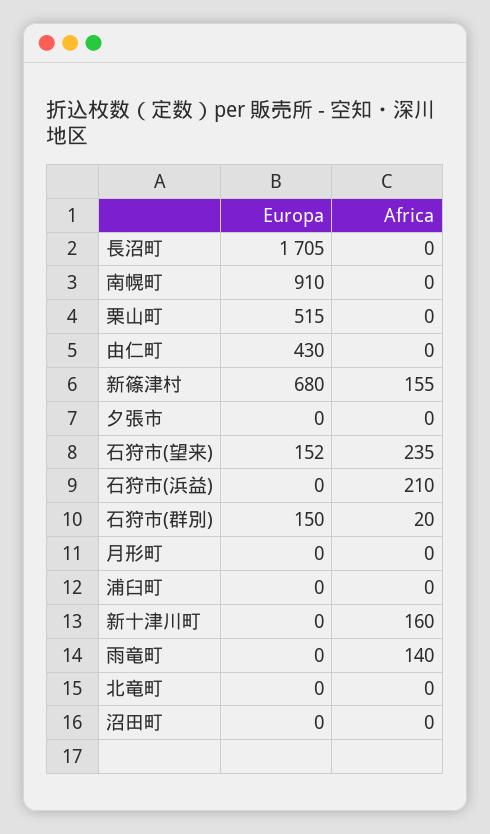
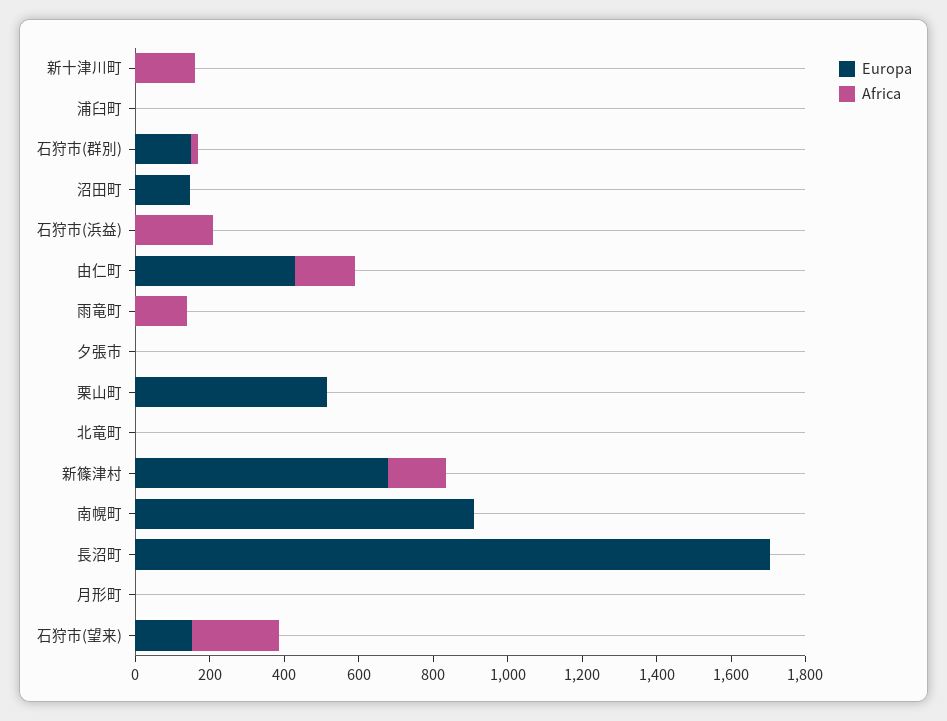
Africa, 由仁町: 0 -> 150
Europa, 沼田町: 0 -> 150

